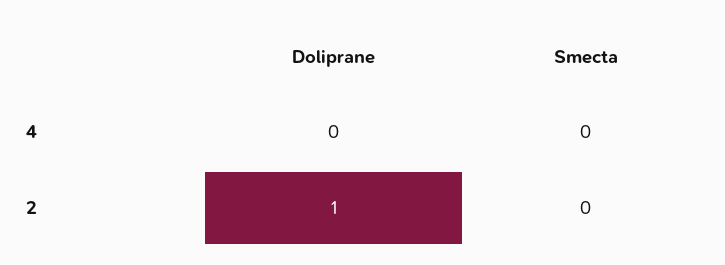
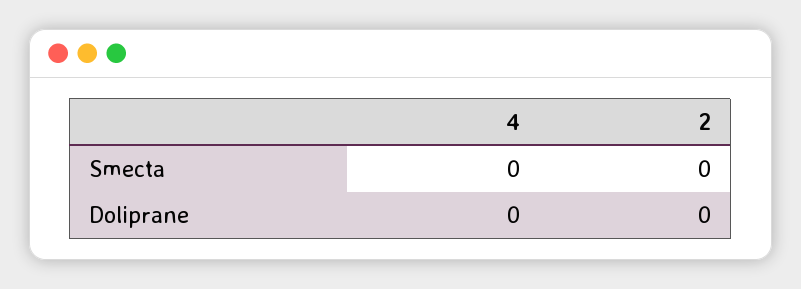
Doliprane, 2: 1 -> 0

